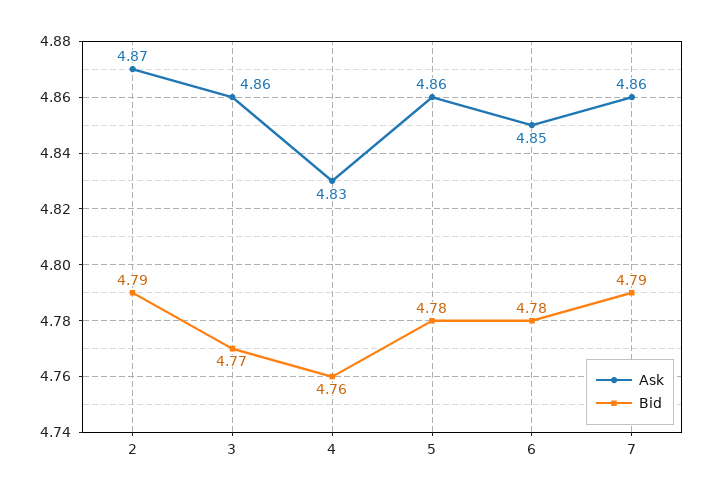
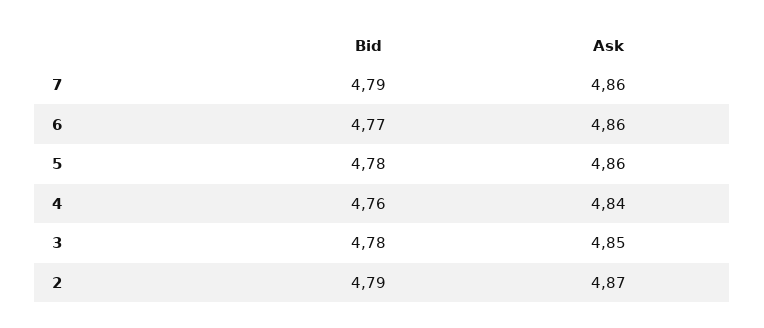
Ask, 3: 4.86 -> 4.85
Bid, 3: 4.77 -> 4.78
Ask, 4: 4.83 -> 4.84
Ask, 6: 4.85 -> 4.86
Bid, 6: 4.78 -> 4.77

